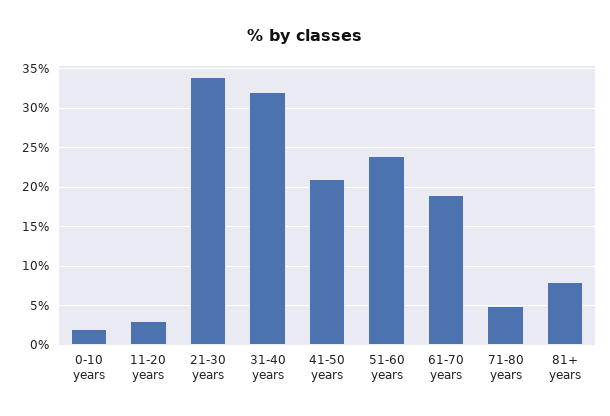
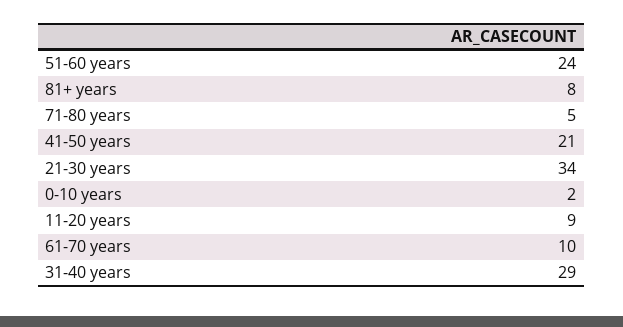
11-20 years: 3 -> 9
31-40 years: 32 -> 29
61-70 years: 19 -> 10

